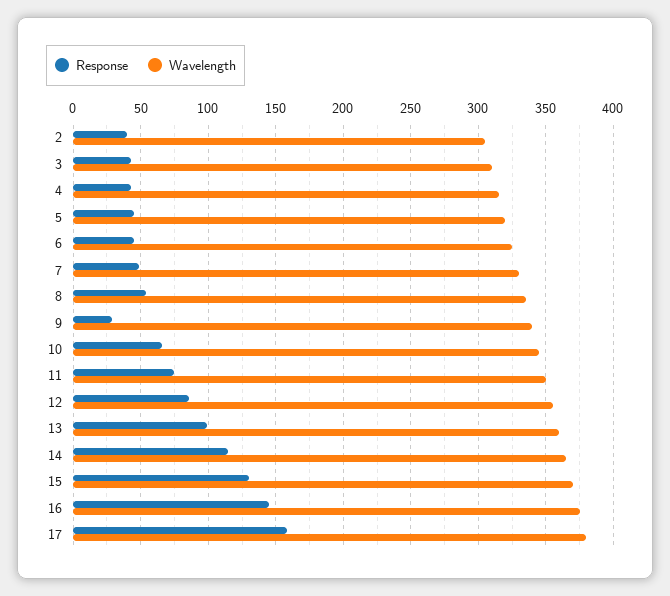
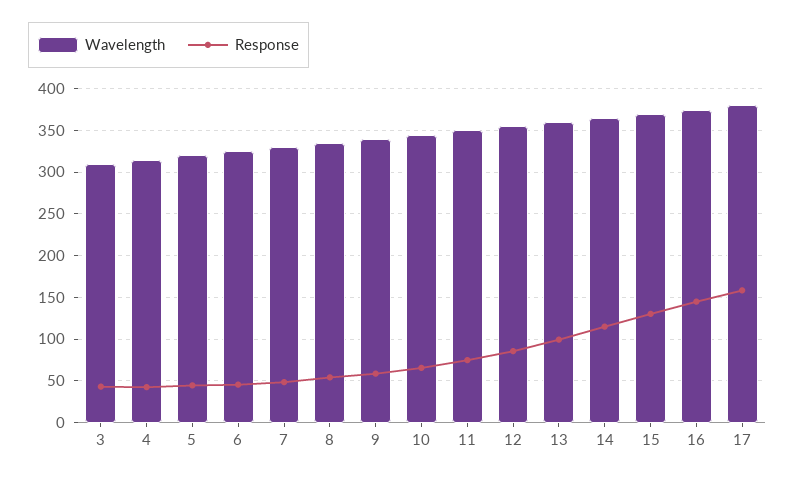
Response, 2: 40 -> none
Wavelength, 2: 305 -> none
Response, 9: 30 -> 60

